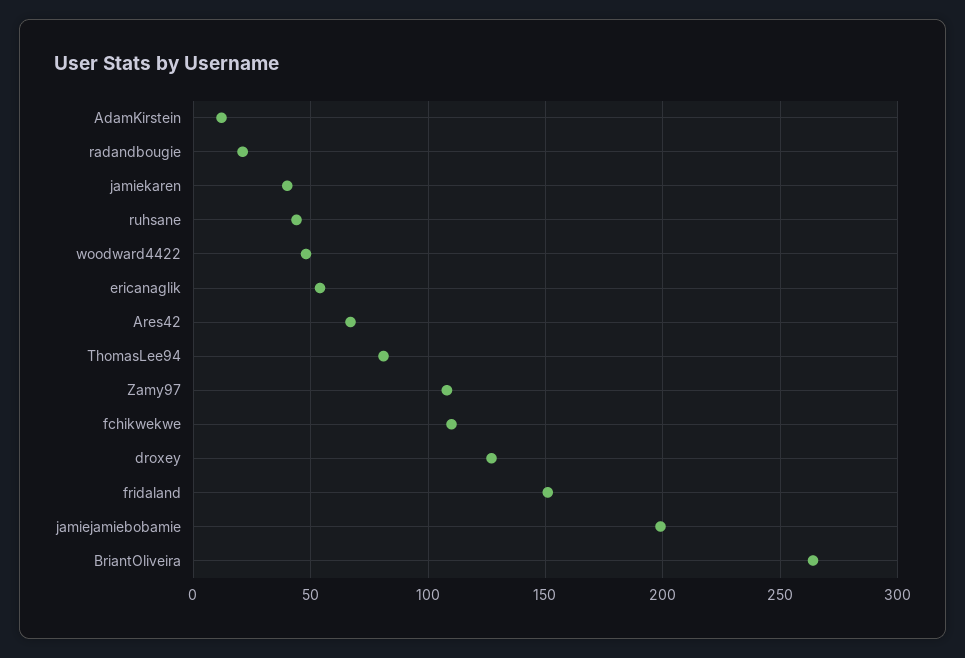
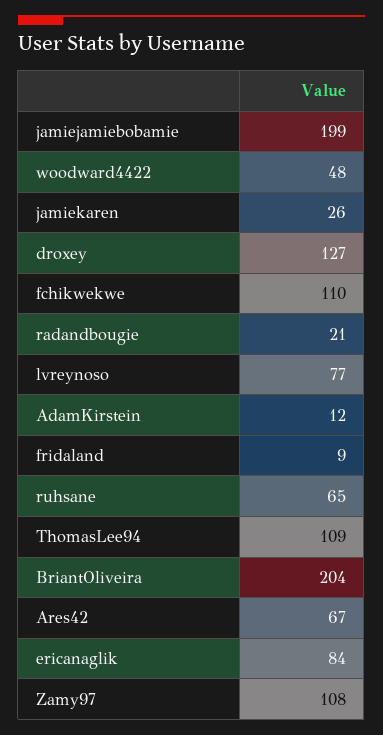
jamiekaren: 40 -> 26
ruhsane: 45 -> 65
ericanaglik: 55 -> 84
ThomasLee94: 80 -> 109
fridaland: 150 -> 9
BriantOliveira: 265 -> 204
lvreynoso: none -> 77

